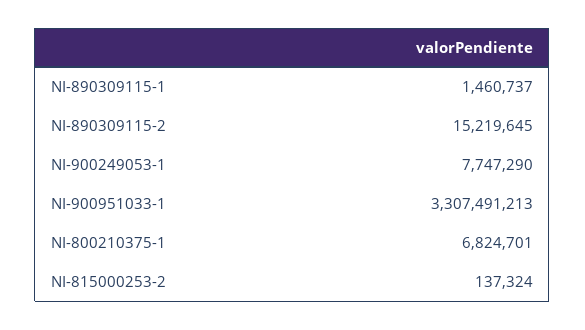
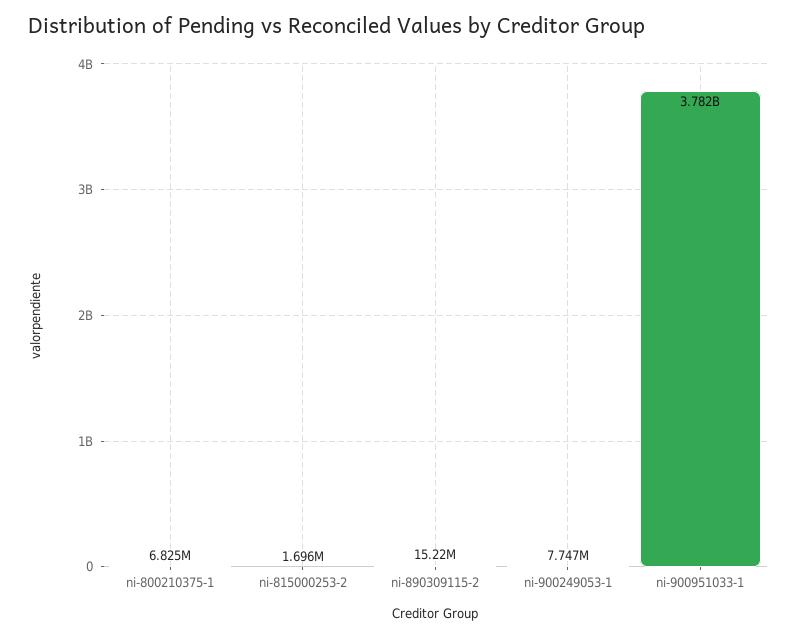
NI-890309115-1: 1460737 -> none
NI-900951033-1: 3307491213 -> 3782000000
NI-815000253-2: 137324 -> 1696000

